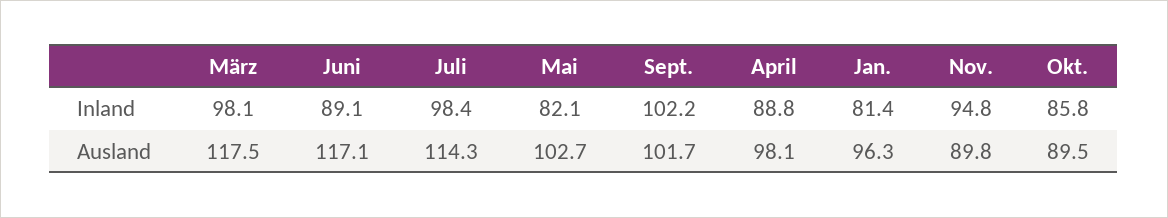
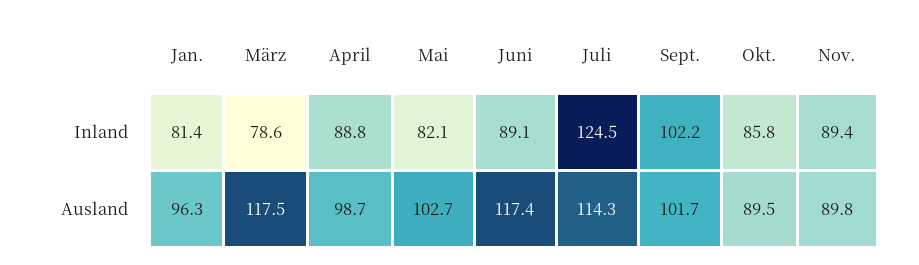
März, Inland: 98.1 -> 78.6
Juli, Inland: 98.4 -> 124.5
Nov., Inland: 94.8 -> 89.4
Juni, Ausland: 117.1 -> 117.4
April, Ausland: 98.1 -> 98.7

